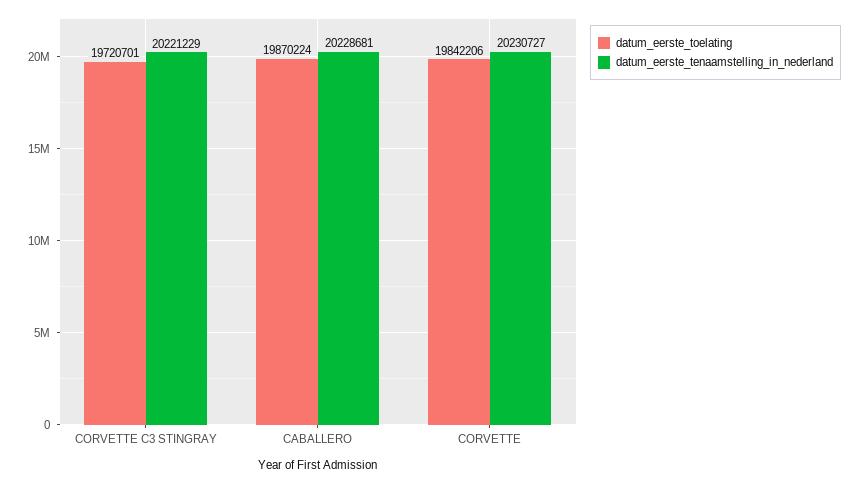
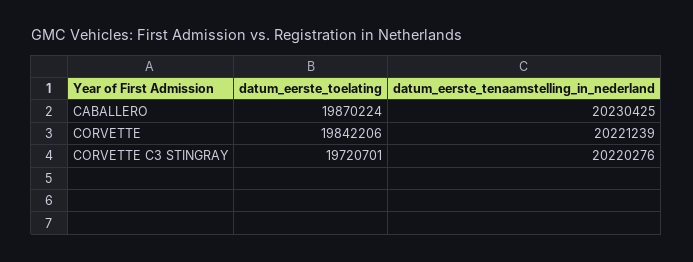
datum_eerste_tenaamstelling_in_nederland, CORVETTE C3 STINGRAY: 20221229 -> 20220276
datum_eerste_tenaamstelling_in_nederland, CABALLERO: 20228681 -> 20230425
datum_eerste_tenaamstelling_in_nederland, CORVETTE: 20230727 -> 20221239

